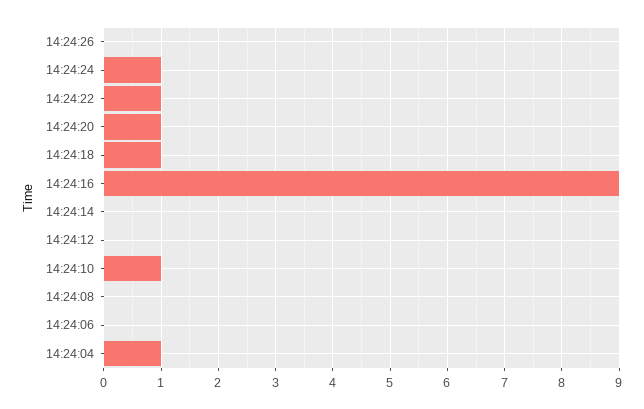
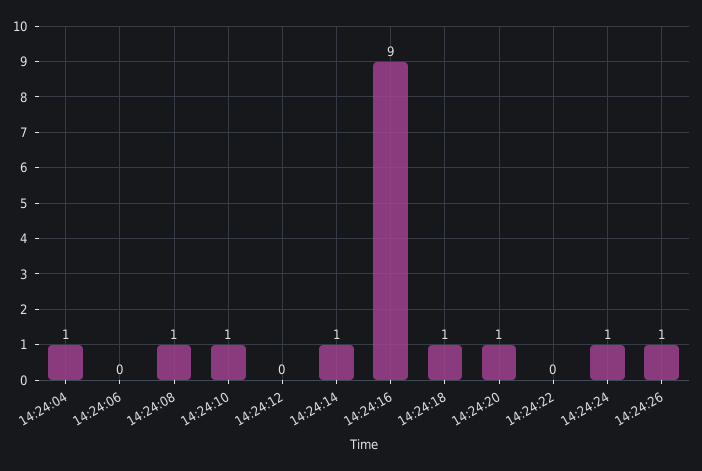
14:24:26: 0 -> 1
14:24:22: 1 -> 0
14:24:14: 0 -> 1
14:24:08: 0 -> 1

